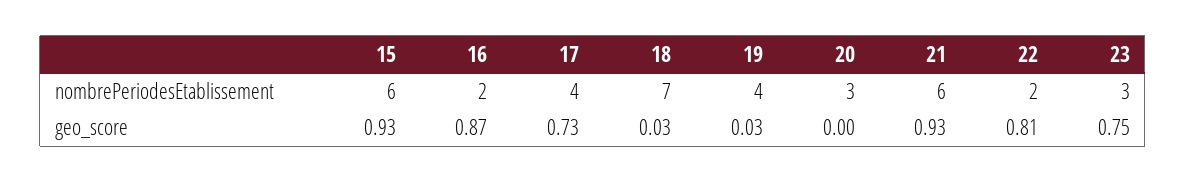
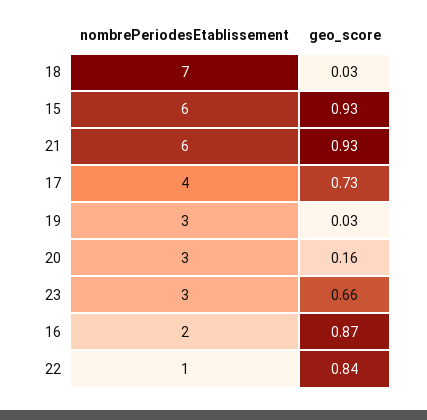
19, nombrePeriodesEtablissement: 4 -> 3
22, nombrePeriodesEtablissement: 2 -> 1
20, geo_score: 0 -> 0.16
22, geo_score: 0.81 -> 0.84
23, geo_score: 0.75 -> 0.66

